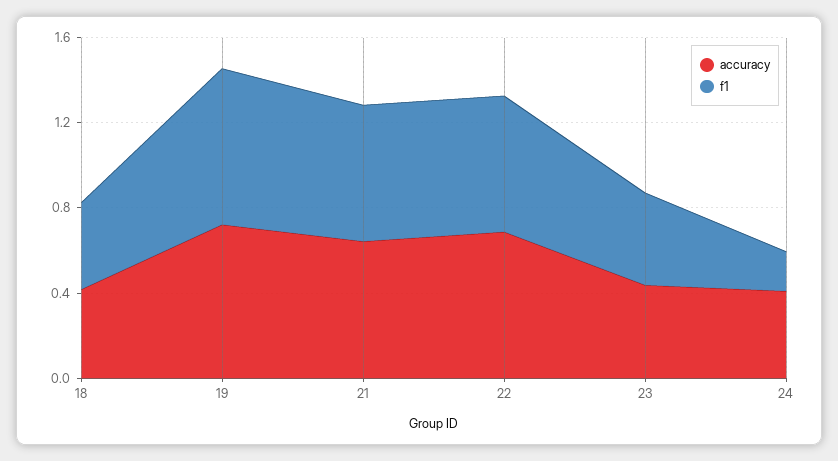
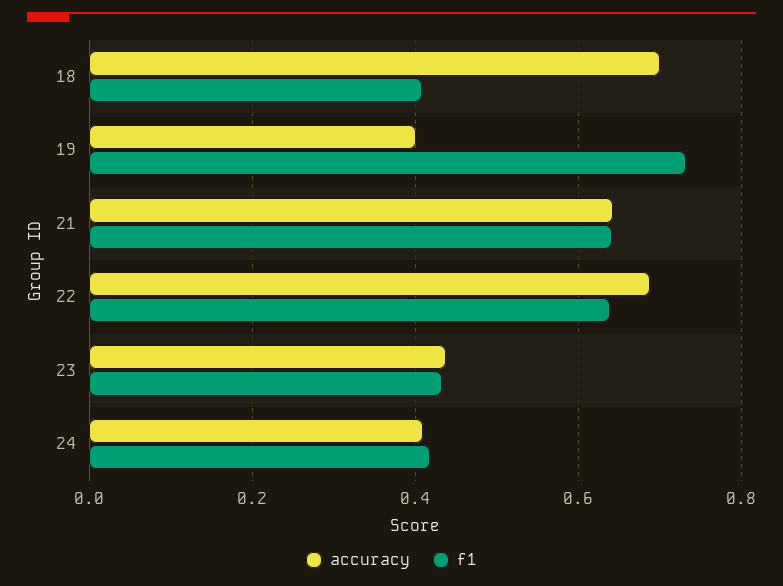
accuracy, 18: 0.4 -> 0.7
accuracy, 19: 0.7 -> 0.4
f1, 24: 0.2 -> 0.42

